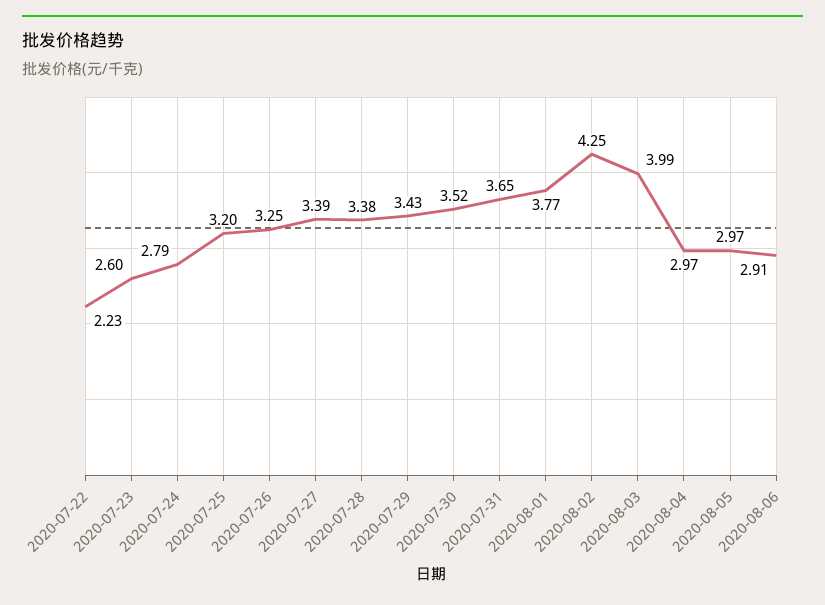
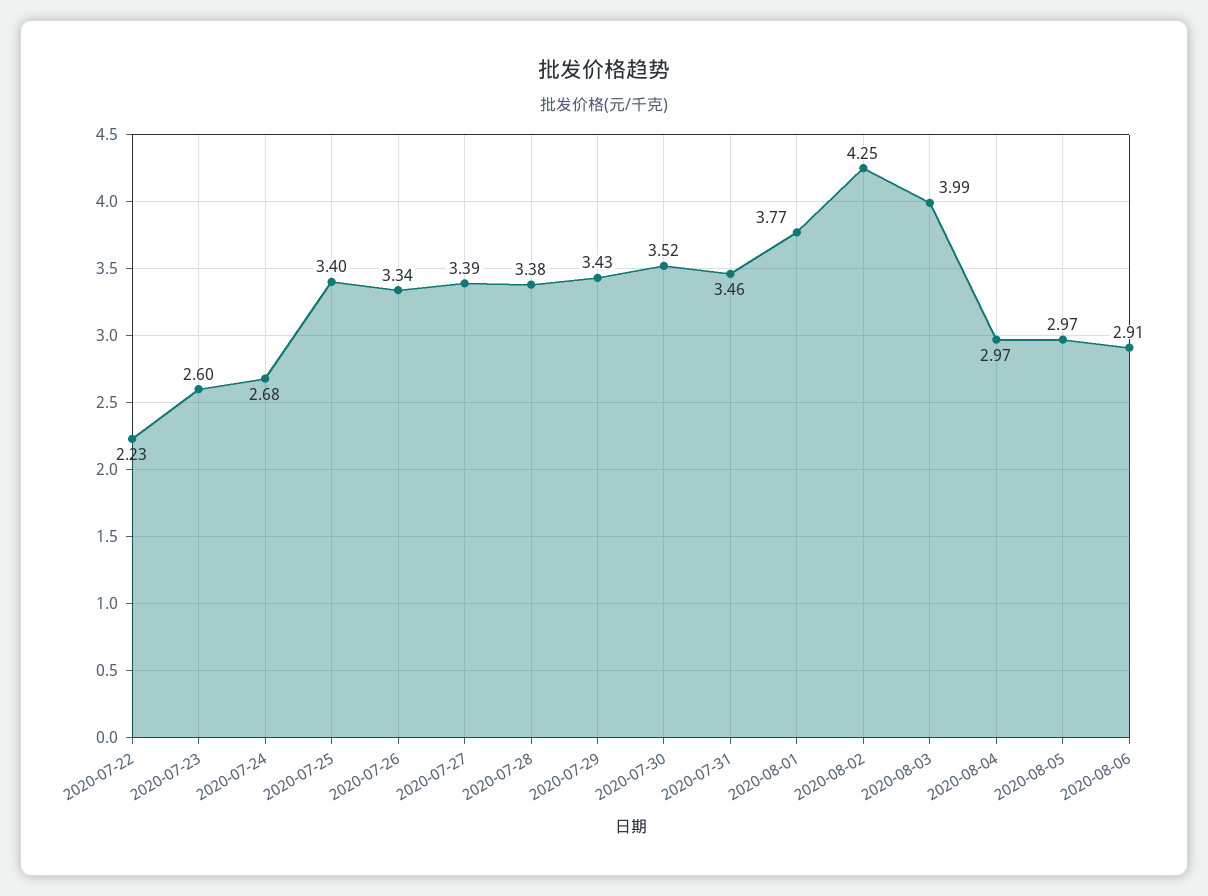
2020-07-24: 2.79 -> 2.68
2020-07-25: 3.2 -> 3.4
2020-07-26: 3.25 -> 3.34
2020-07-31: 3.65 -> 3.46

